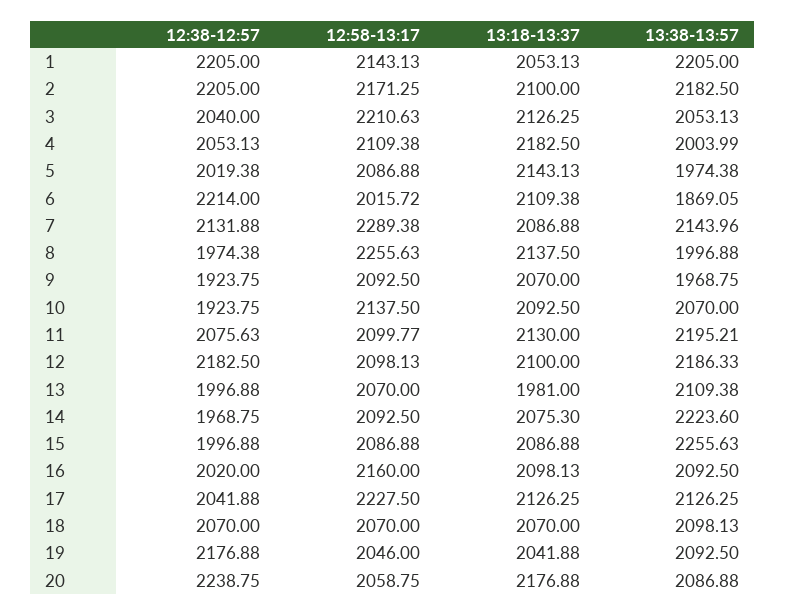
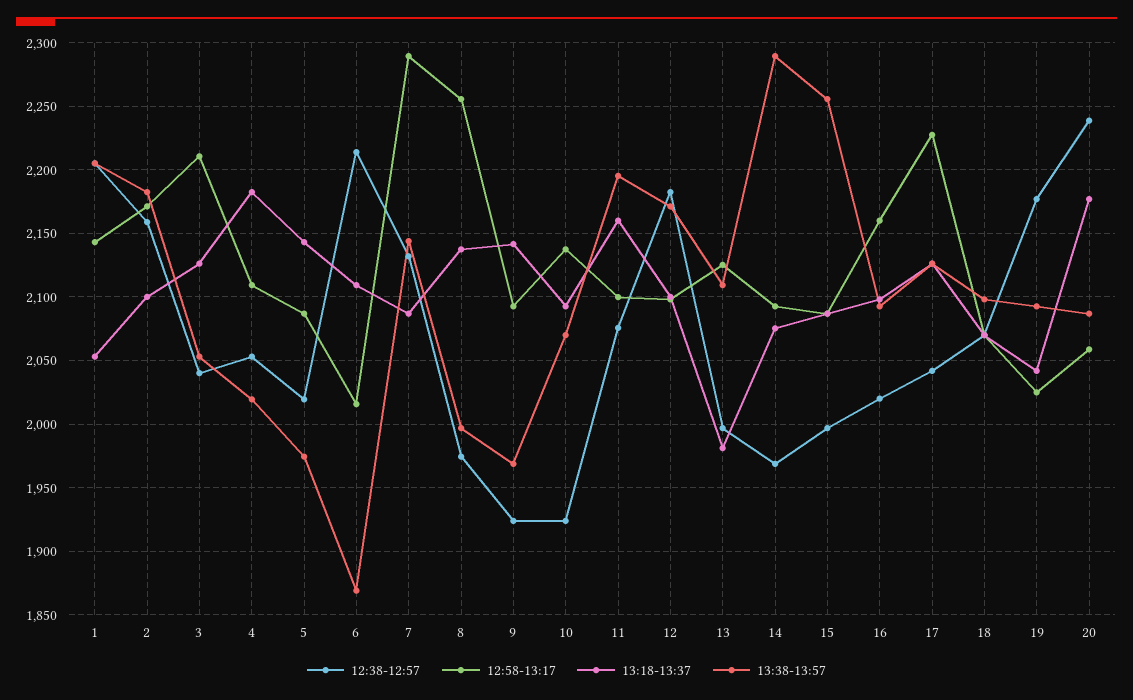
12:38-12:57, 2: 2205 -> 2160
13:38-13:57, 4: 2003.99 -> 2020
13:18-13:37, 9: 2070 -> 2140
13:18-13:37, 11: 2130 -> 2160
13:38-13:57, 12: 2186.33 -> 2170
12:58-13:17, 13: 2070 -> 2125
13:38-13:57, 14: 2223.6 -> 2290
12:58-13:17, 19: 2046 -> 2025

